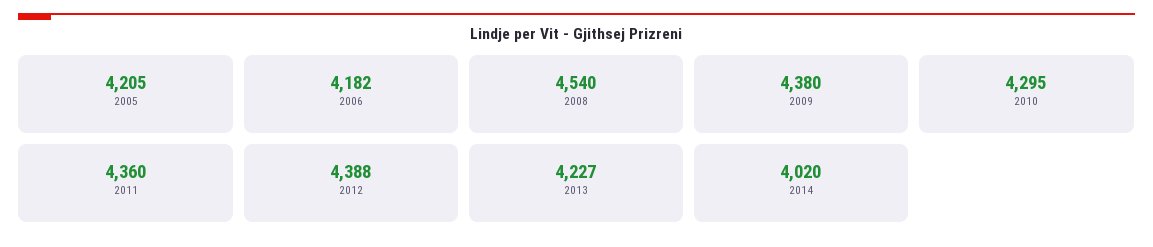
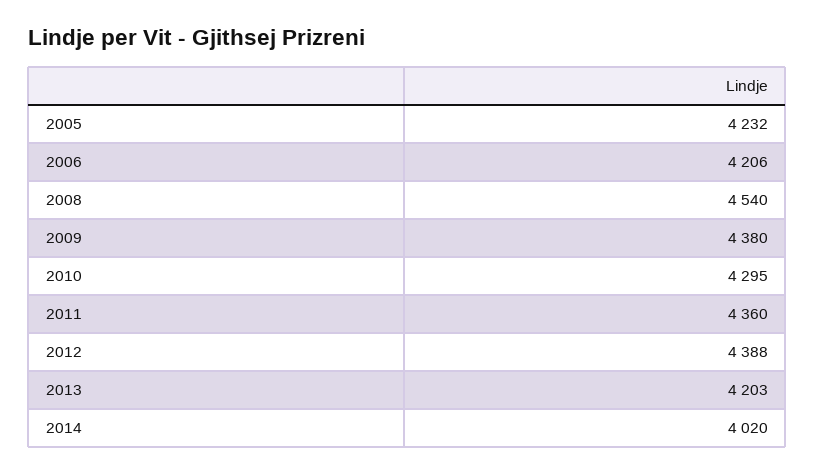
2005: 4205 -> 4232
2006: 4182 -> 4206
2013: 4227 -> 4203

